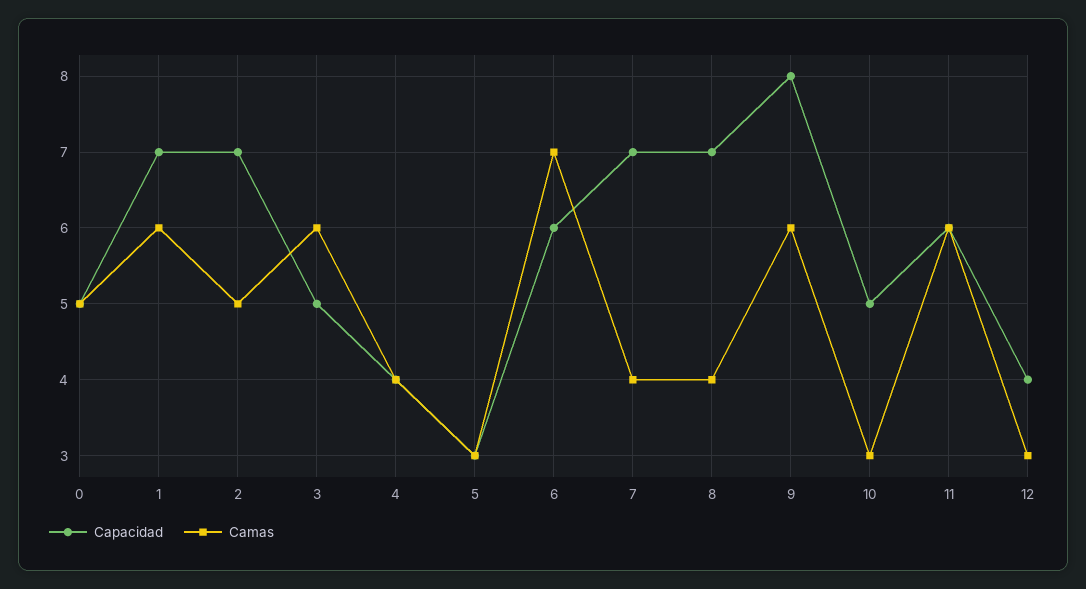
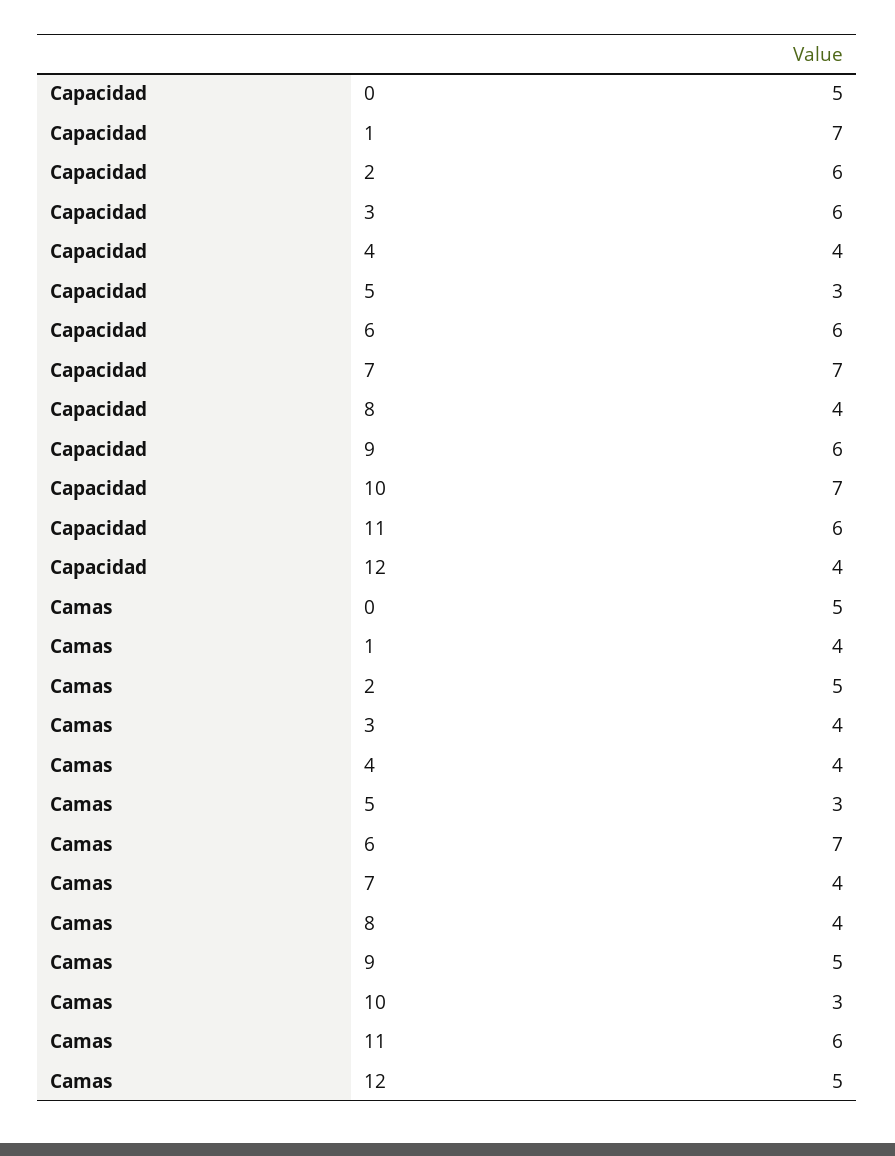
Camas, 1: 6 -> 4
Capacidad, 2: 7 -> 6
Capacidad, 3: 5 -> 6
Camas, 3: 6 -> 4
Capacidad, 8: 7 -> 4
Capacidad, 9: 8 -> 6
Camas, 9: 6 -> 5
Capacidad, 10: 5 -> 7
Camas, 12: 3 -> 5

